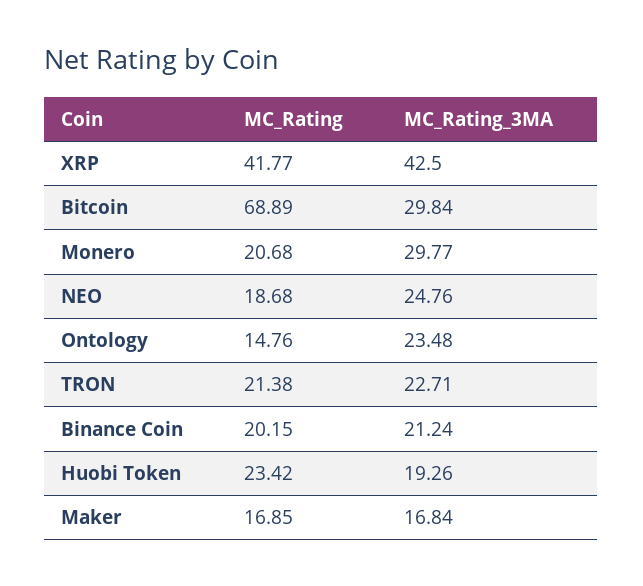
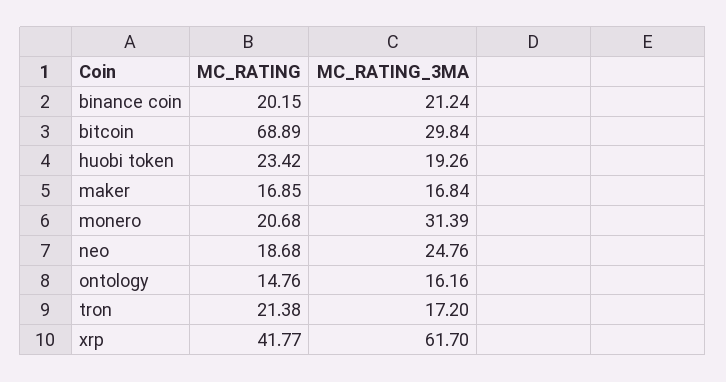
MC_Rating_3MA, XRP: 42.5 -> 61.7
MC_Rating_3MA, Monero: 29.77 -> 31.39
MC_Rating_3MA, Ontology: 23.48 -> 16.16
MC_Rating_3MA, TRON: 22.71 -> 17.2

